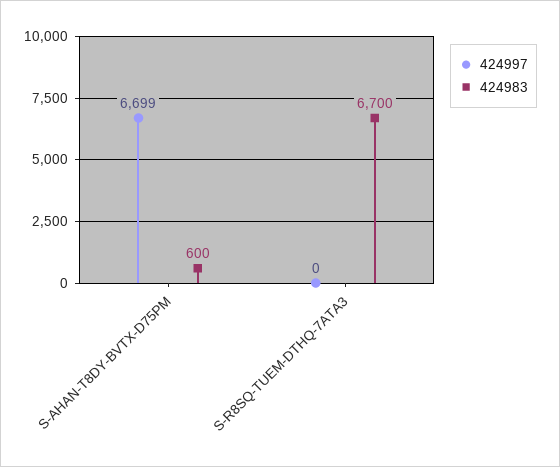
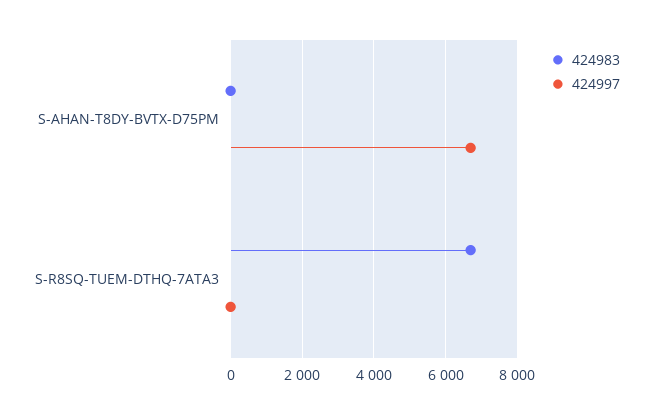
424983, S-AHAN-T8DY-BVTX-D75PM: 600 -> 0

